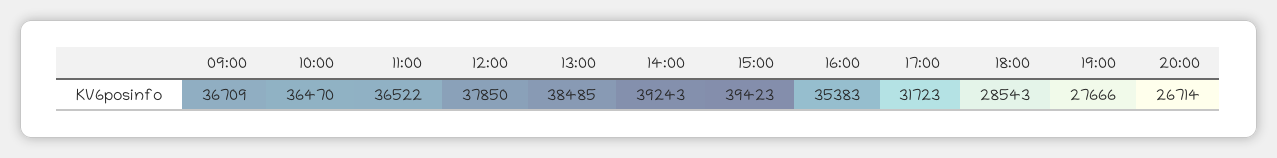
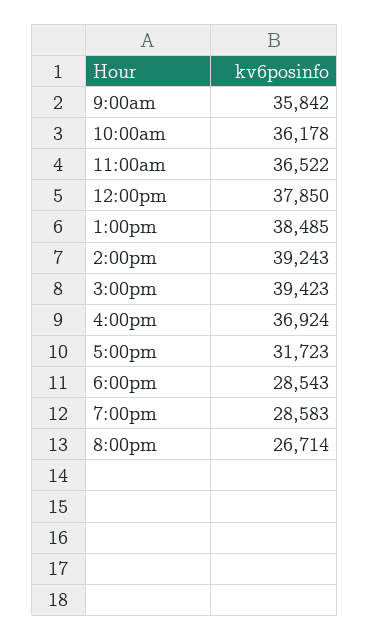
09:00: 36709 -> 35842
10:00: 36470 -> 36178
16:00: 35383 -> 36924
19:00: 27666 -> 28583

